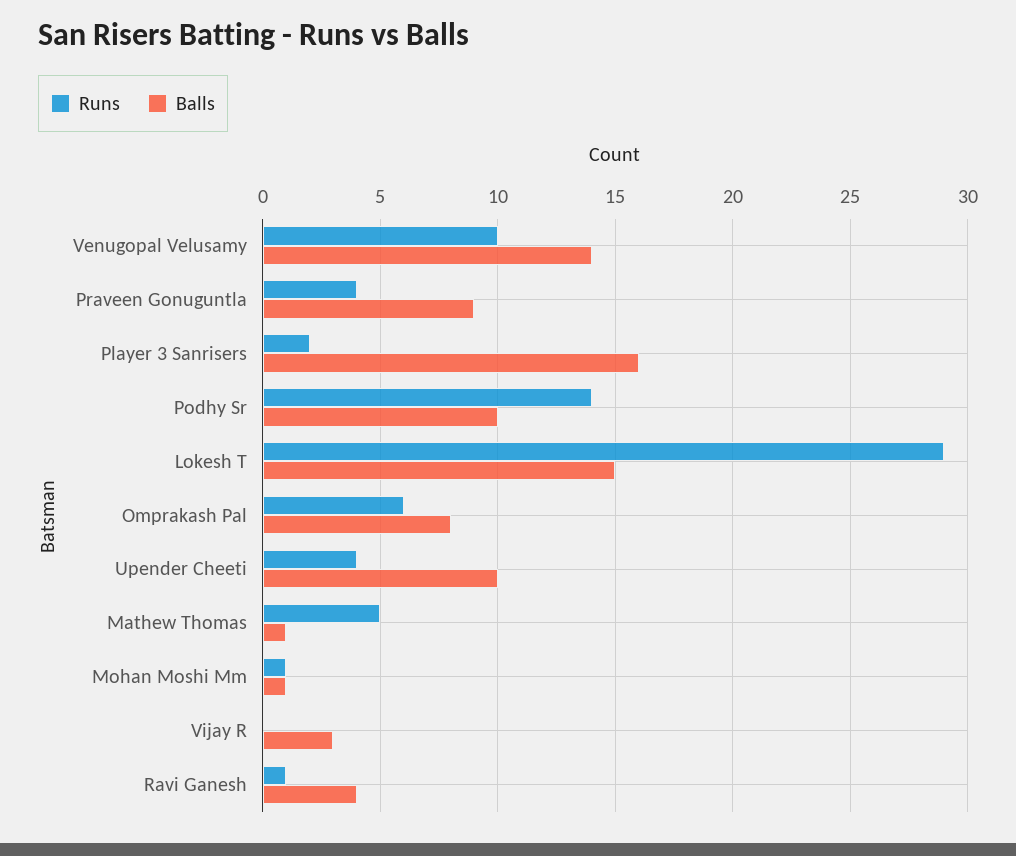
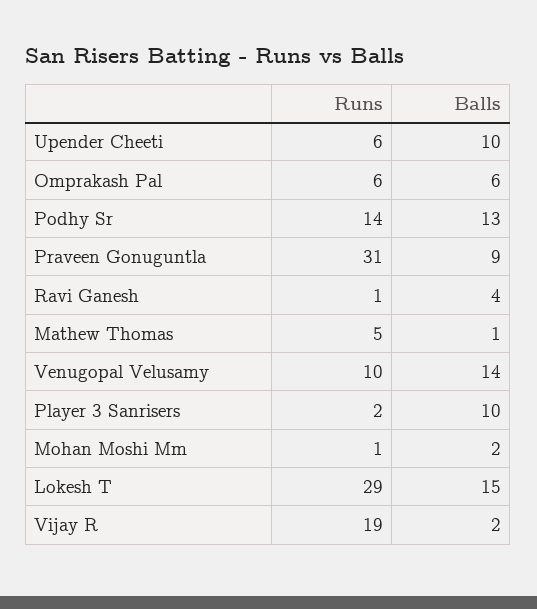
Runs, Praveen Gonuguntla: 4 -> 31
Balls, Player 3 Sanrisers: 16 -> 10
Balls, Podhy Sr: 10 -> 13
Balls, Omprakash Pal: 8 -> 6
Runs, Upender Cheeti: 4 -> 6
Balls, Mohan Moshi Mm: 1 -> 2
Runs, Vijay R: 0 -> 19
Balls, Vijay R: 3 -> 2

